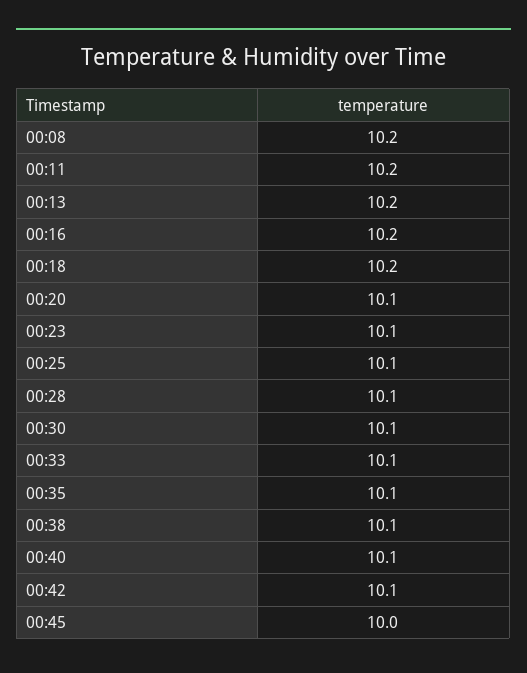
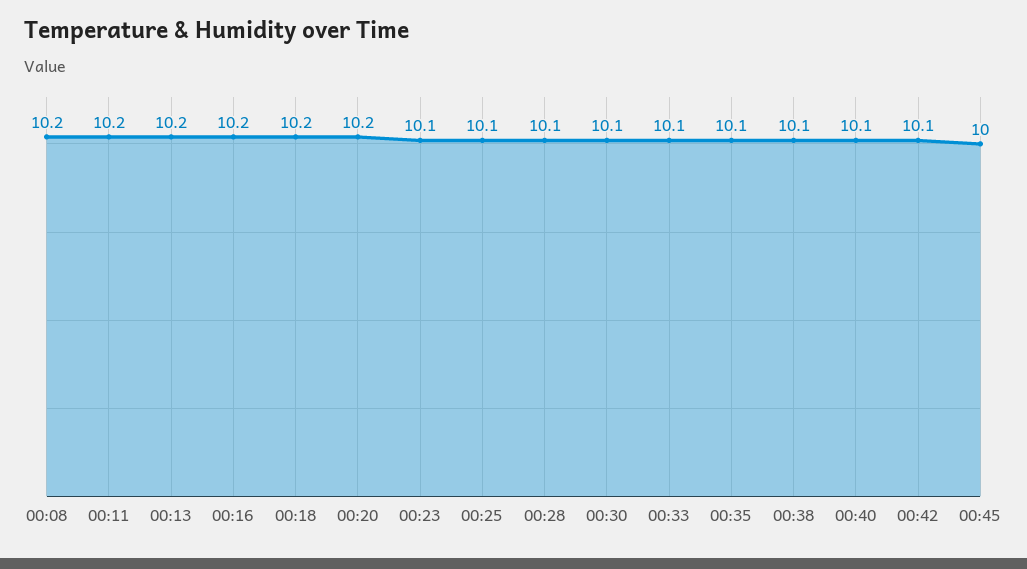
00:20: 10.1 -> 10.2

